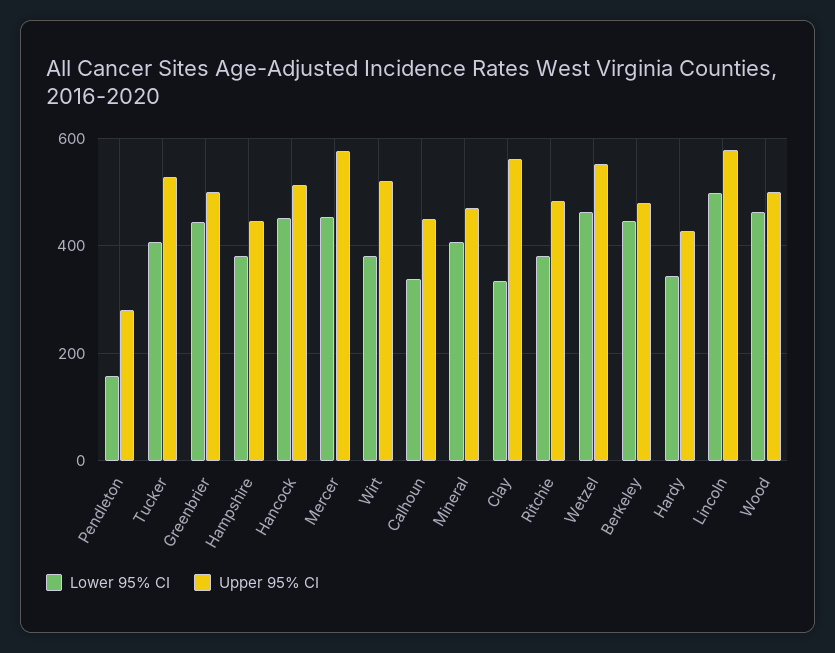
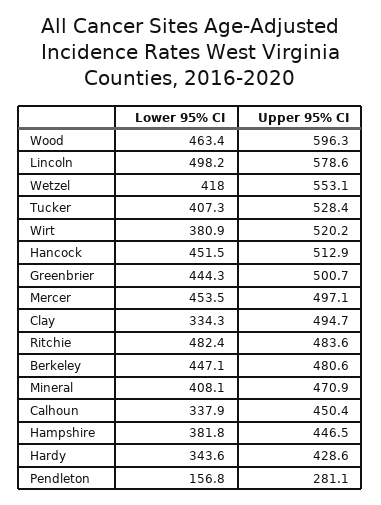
Upper 95% CI, Mercer: 580 -> 497.1
Upper 95% CI, Clay: 560 -> 494.7
Lower 95% CI, Ritchie: 380 -> 482.4
Lower 95% CI, Wetzel: 460 -> 418
Upper 95% CI, Wood: 500 -> 596.3

